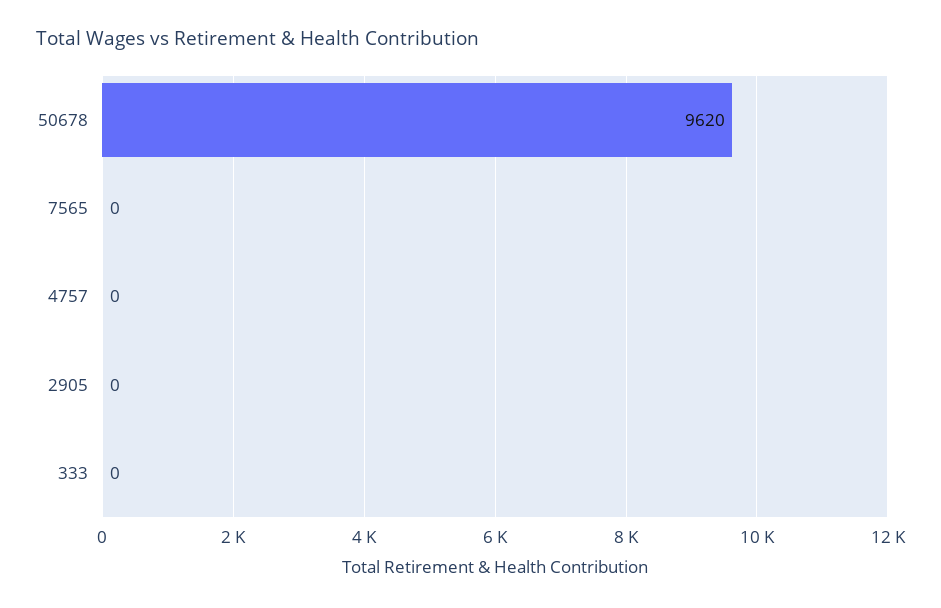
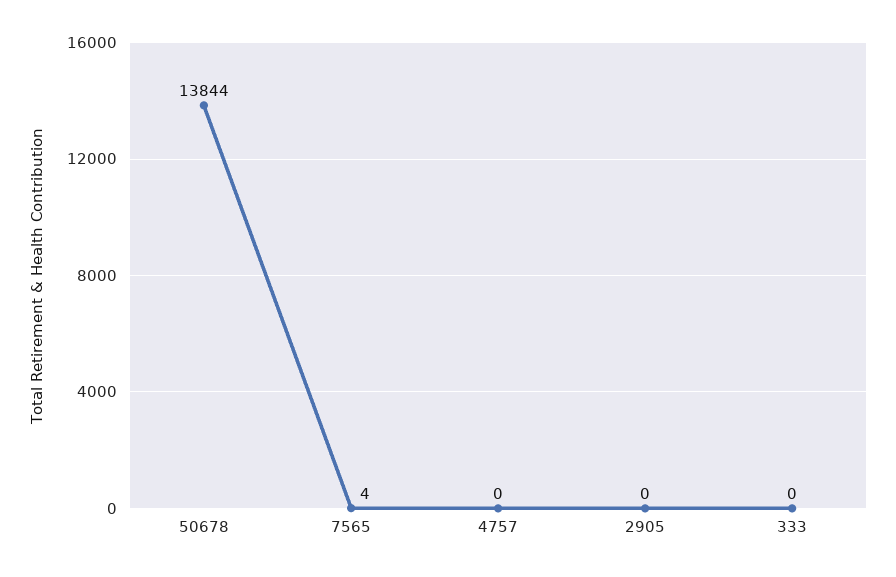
50678: 9620 -> 13844
7565: 0 -> 4

